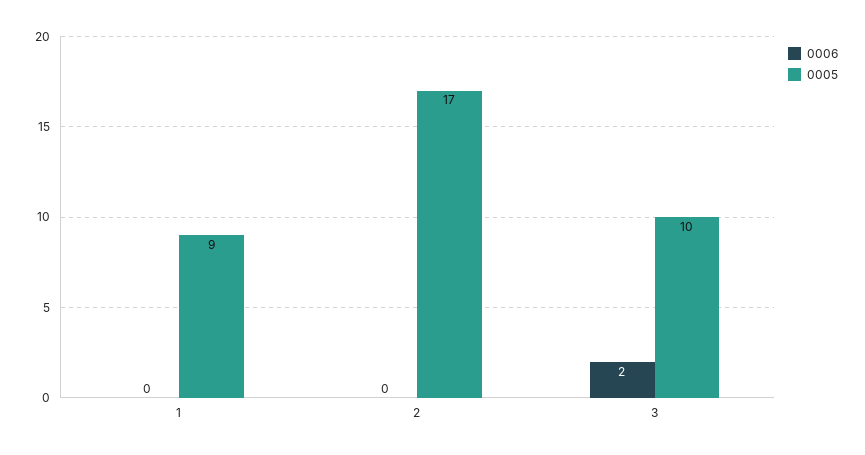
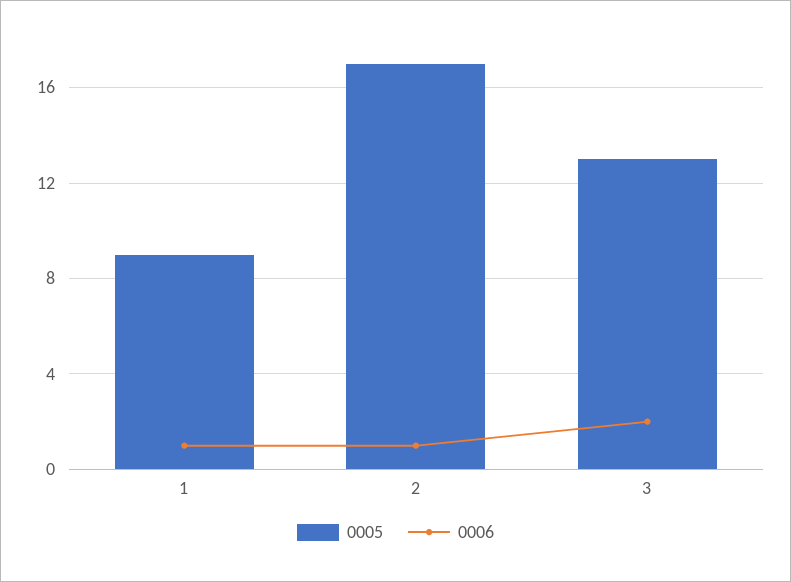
0006, 1: 0 -> 1
0006, 2: 0 -> 1
0005, 3: 10 -> 13

